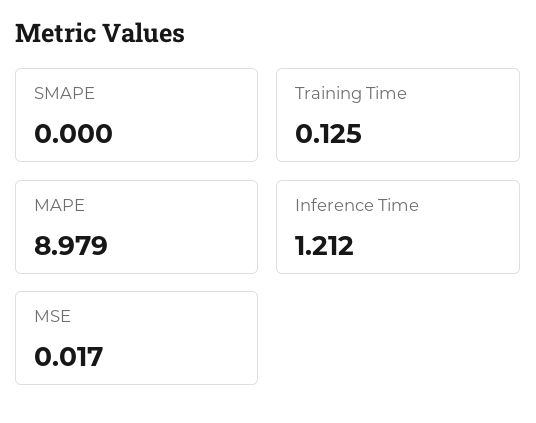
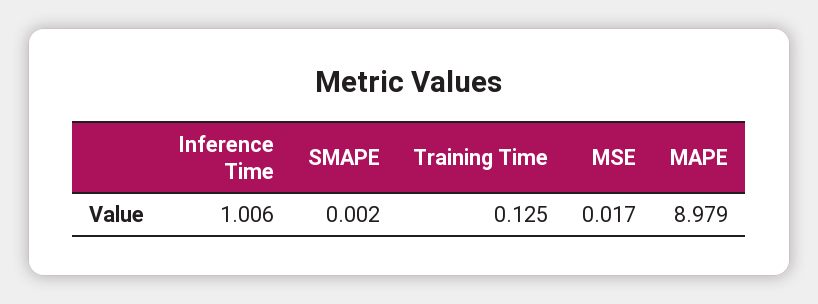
SMAPE: 0 -> 0.002
Inference Time: 1.212 -> 1.006

